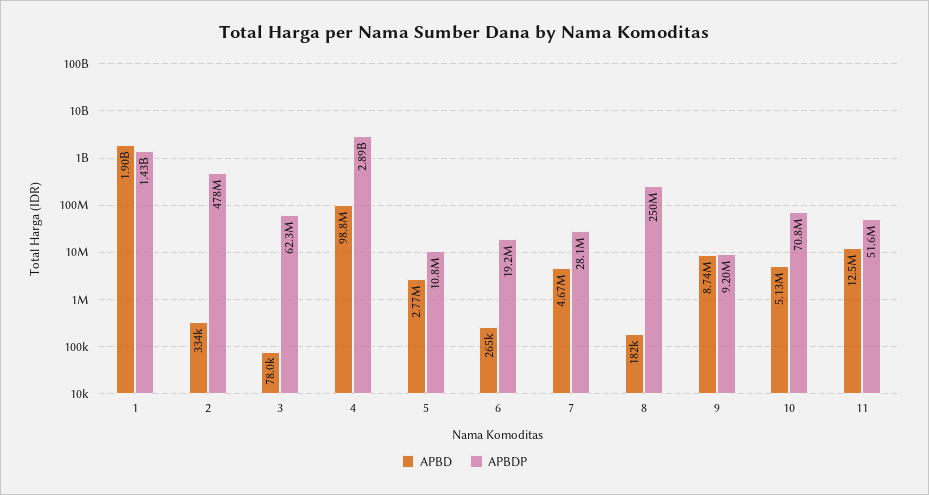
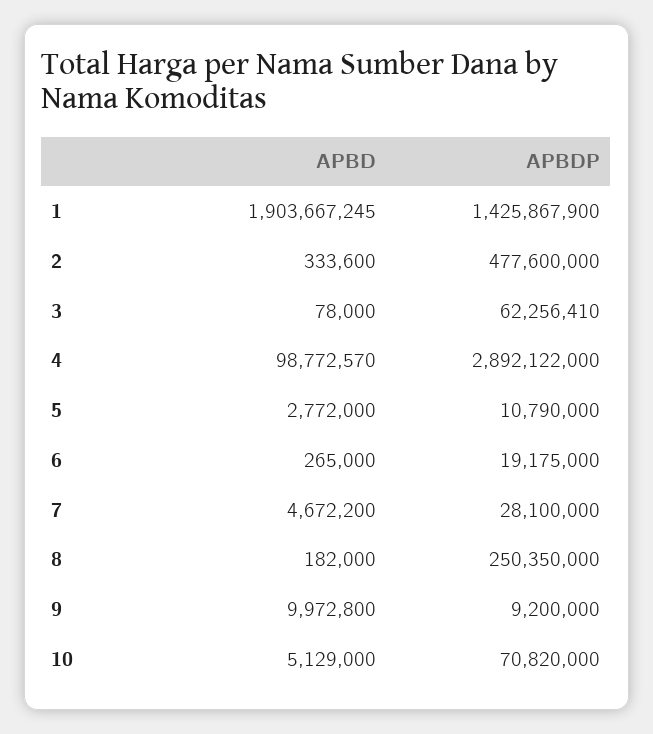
APBD, 9: 8740000 -> 9972800
APBD, 11: 12500000 -> none
APBDP, 11: 51600000 -> none

